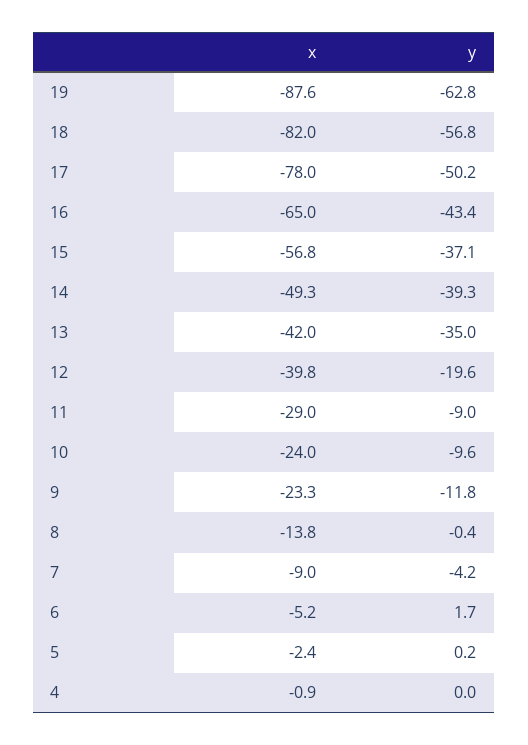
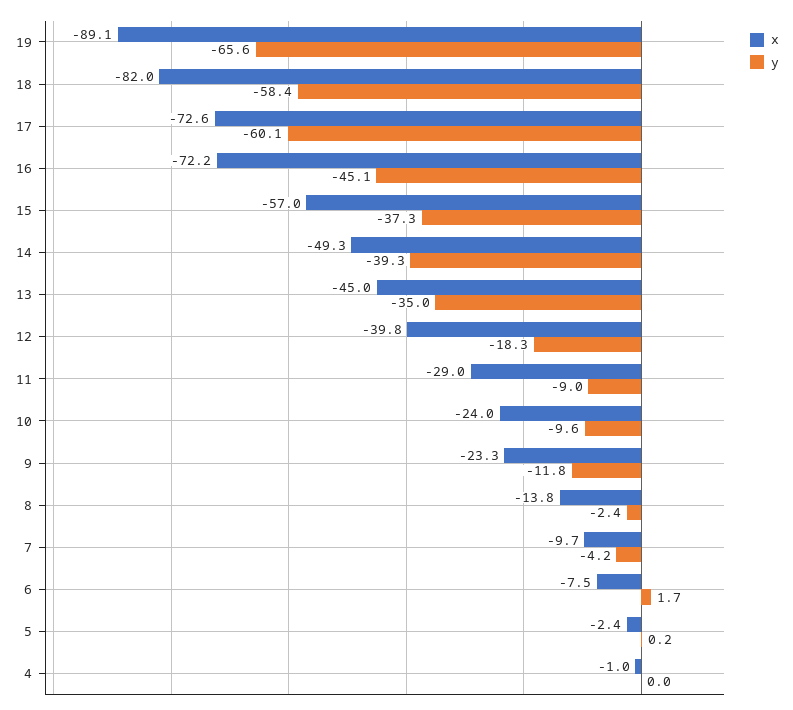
x, 19: -87.6 -> -89.1
y, 19: -62.8 -> -65.6
y, 18: -56.8 -> -58.4
x, 17: -78 -> -72.6
y, 17: -50.2 -> -60.1
x, 16: -65 -> -72.2
y, 16: -43.4 -> -45.1
x, 15: -56.8 -> -57
y, 15: -37.1 -> -37.3
x, 13: -42 -> -45
y, 12: -19.6 -> -18.3
y, 8: -0.4 -> -2.4
x, 7: -9 -> -9.7
x, 6: -5.2 -> -7.5
x, 4: -0.9 -> -1

